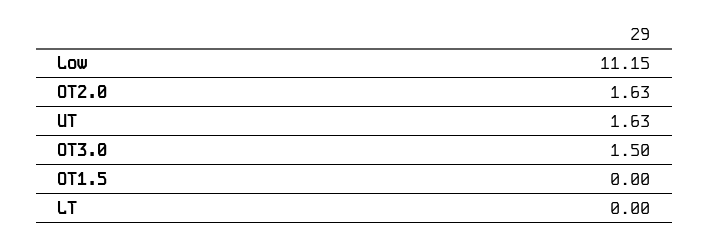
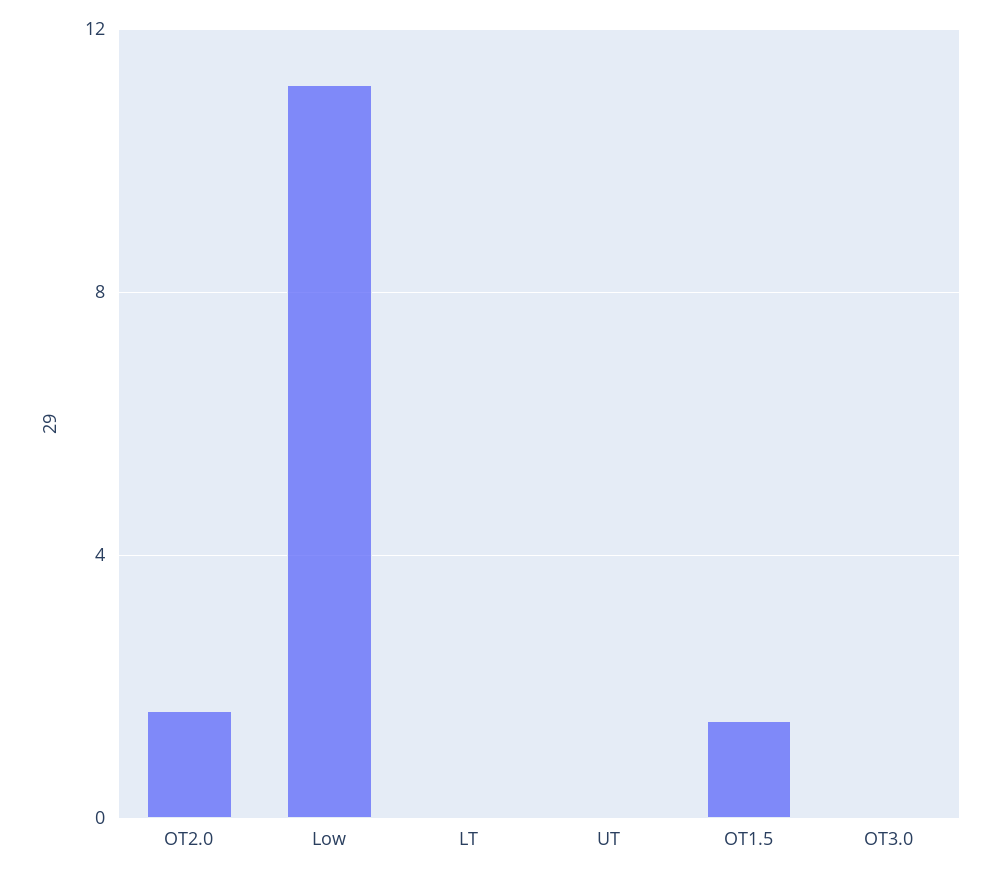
UT: 1.63 -> 0
OT3.0: 1.5 -> 0
OT1.5: 0 -> 1.5

